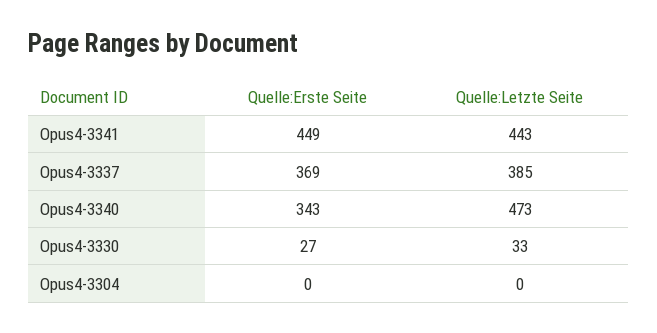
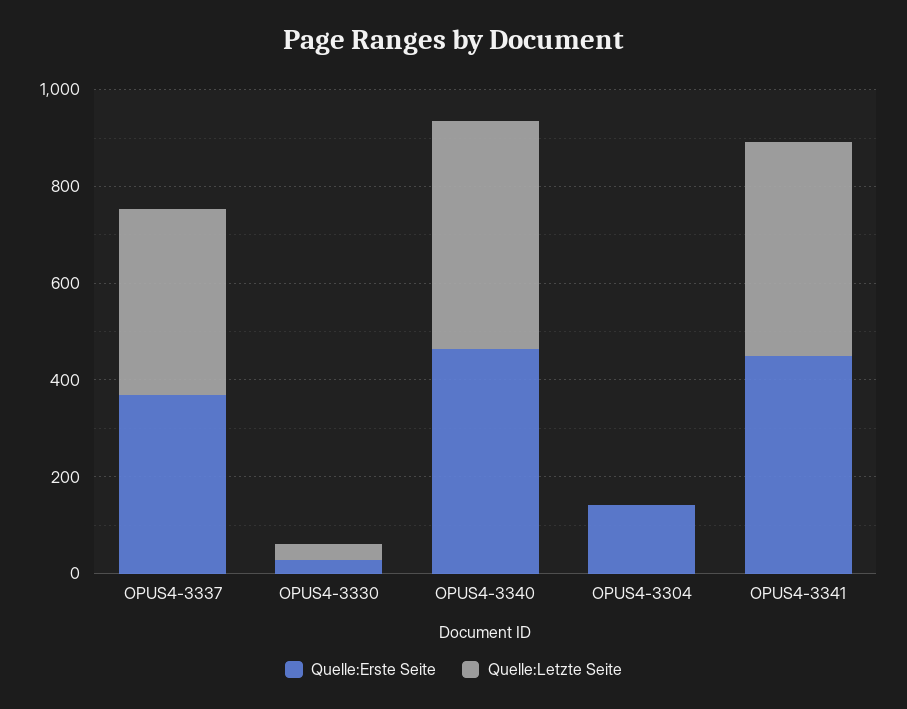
Quelle:Erste Seite, Opus4-3340: 343 -> 450
Quelle:Erste Seite, Opus4-3304: 0 -> 150

